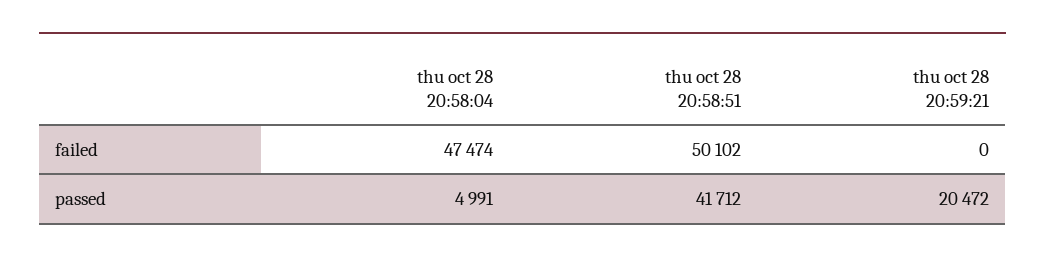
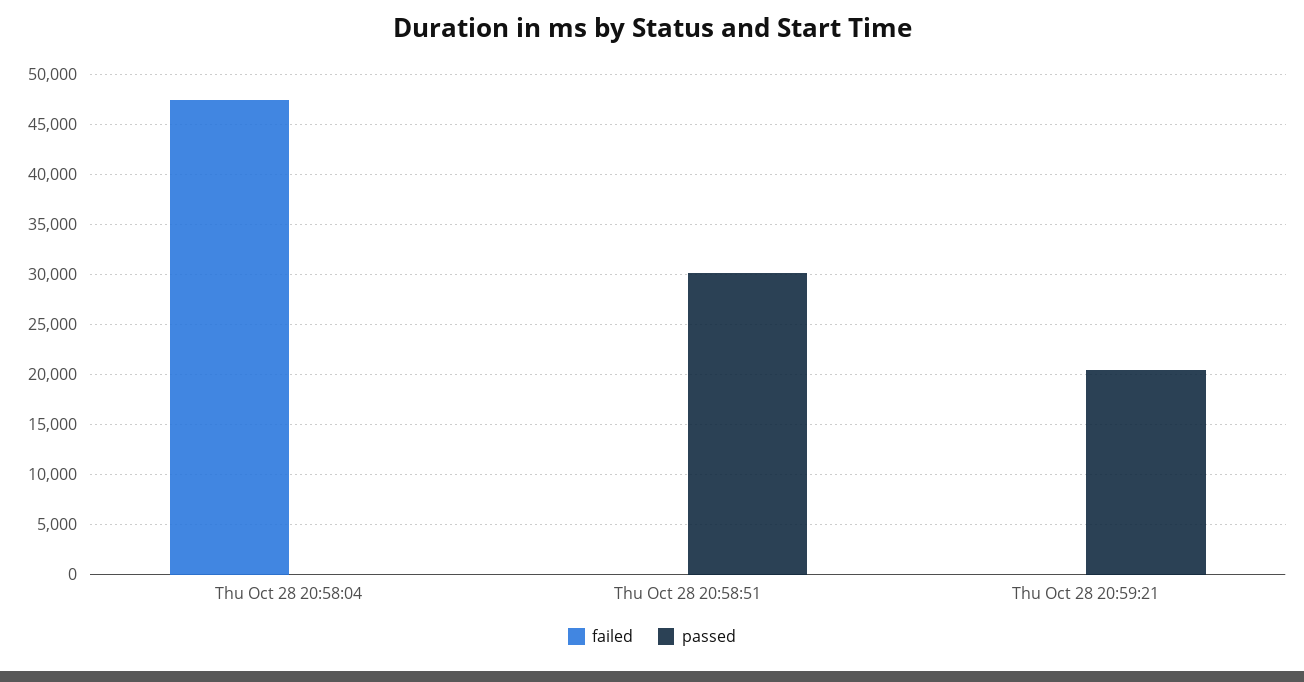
failed, thu oct 28 20:58:51: 50102 -> 0
passed, thu oct 28 20:58:04: 4991 -> 0
passed, thu oct 28 20:58:51: 41712 -> 30000

